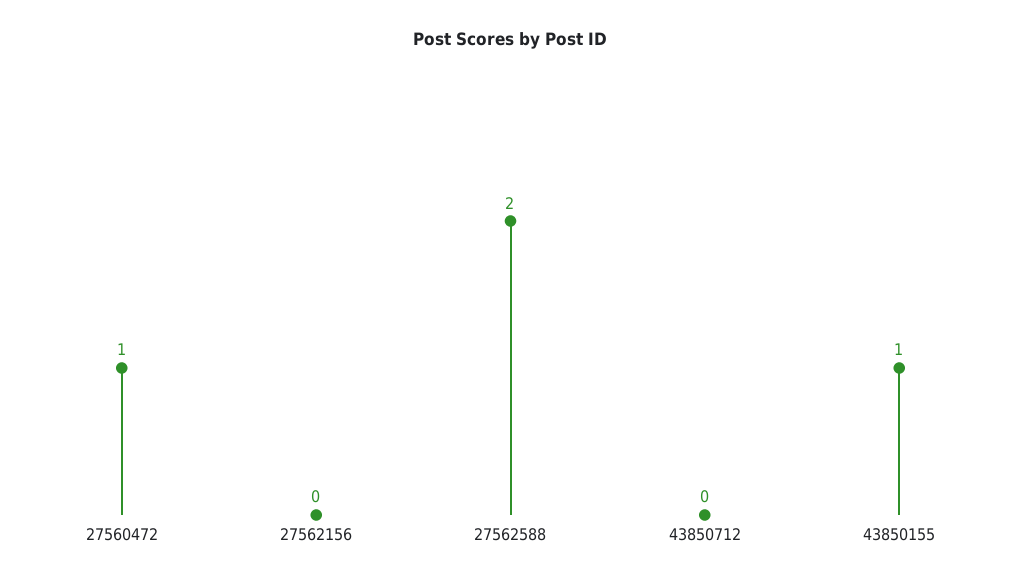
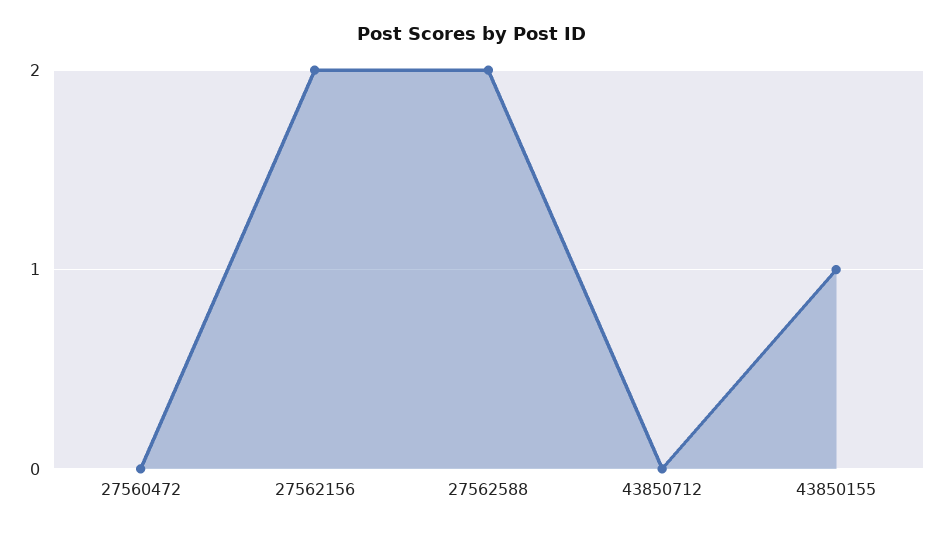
27560472: 1 -> 0
27562156: 0 -> 2

